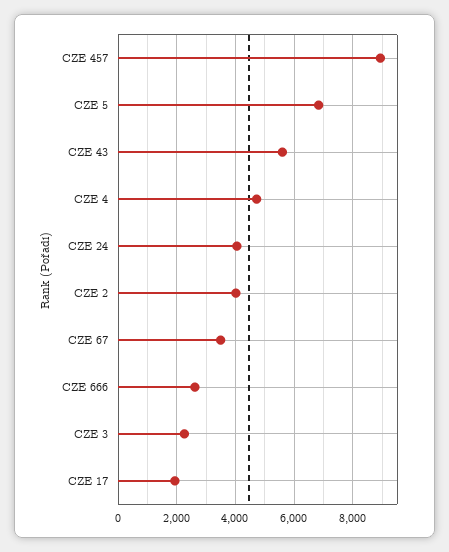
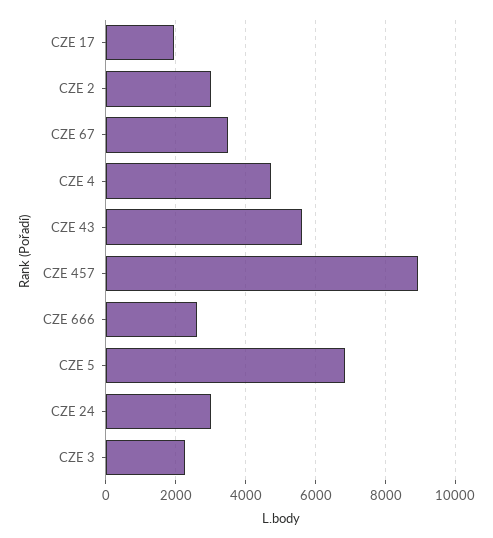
CZE 24: 4000 -> 3000
CZE 2: 4000 -> 3000

